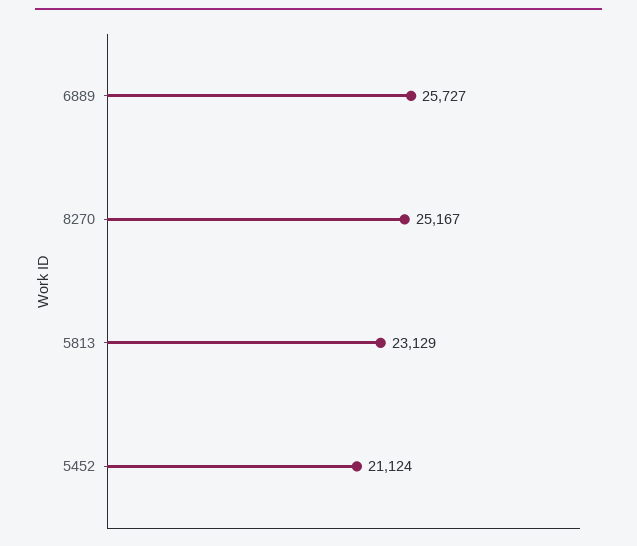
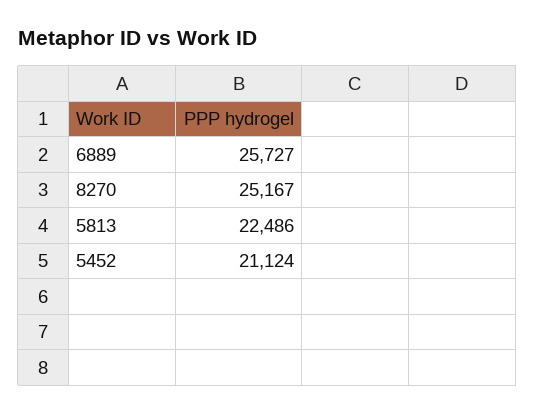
5813: 23129 -> 22486

